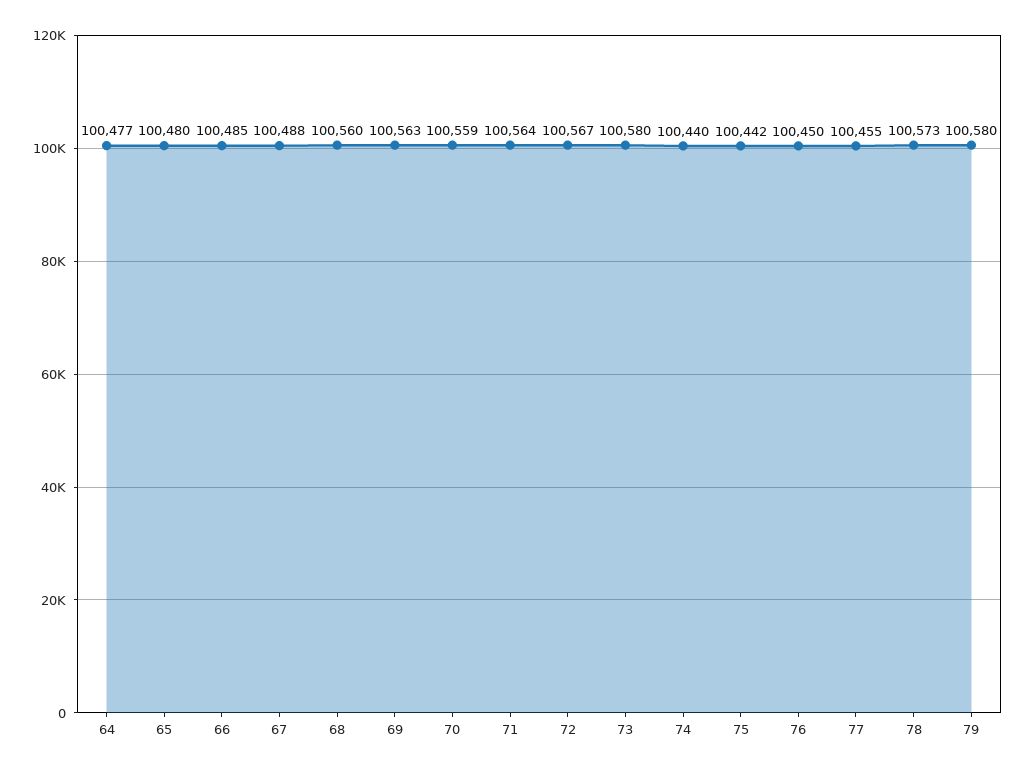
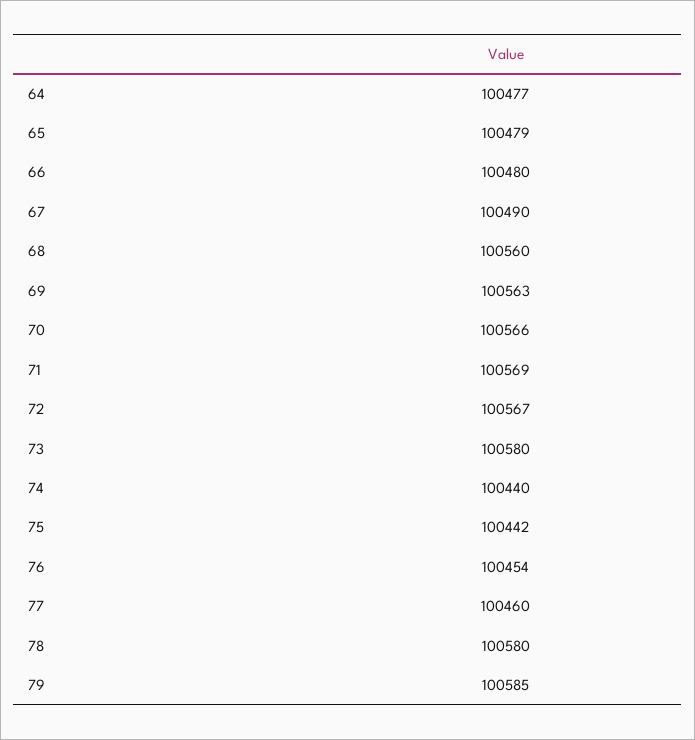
65: 100480 -> 100479
66: 100485 -> 100480
67: 100488 -> 100490
70: 100559 -> 100566
71: 100564 -> 100569
76: 100450 -> 100454
77: 100455 -> 100460
78: 100573 -> 100580
79: 100580 -> 100585

